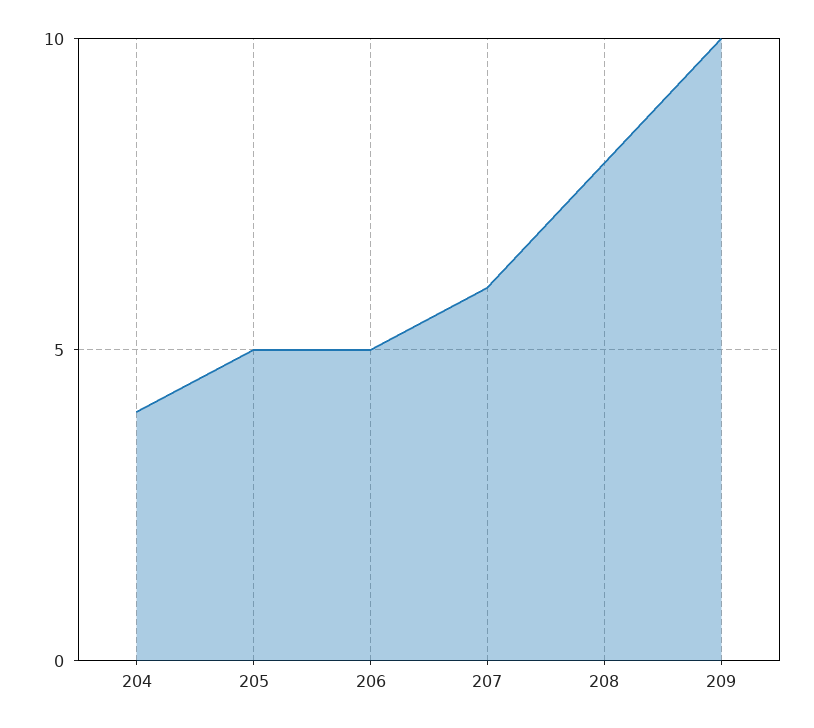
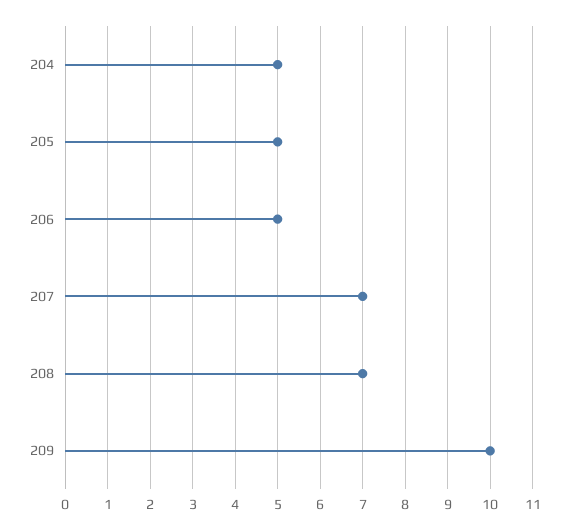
204: 4 -> 5
207: 6 -> 7
208: 8 -> 7

